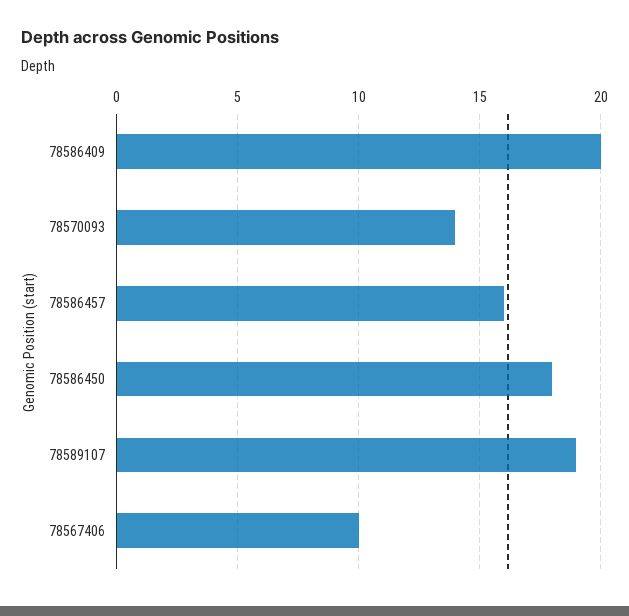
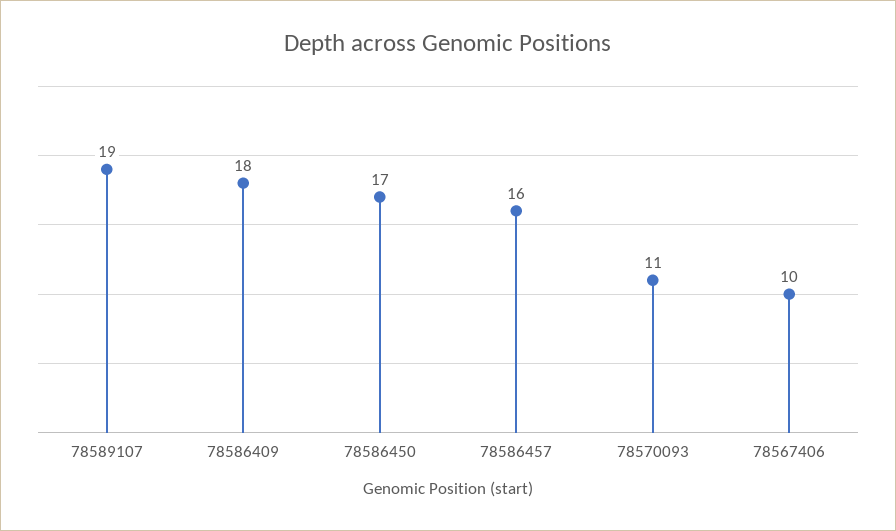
78586409: 20 -> 18
78570093: 14 -> 11
78586450: 18 -> 17

